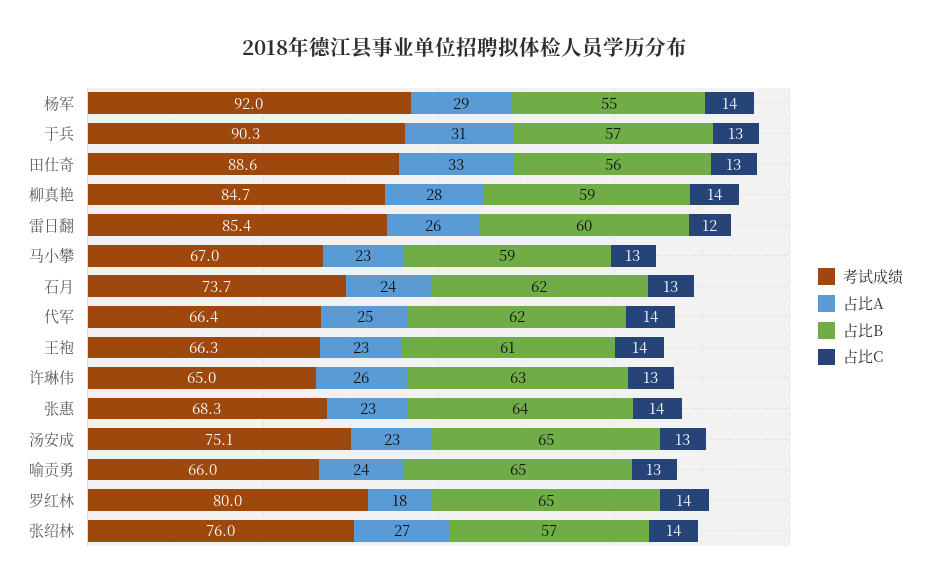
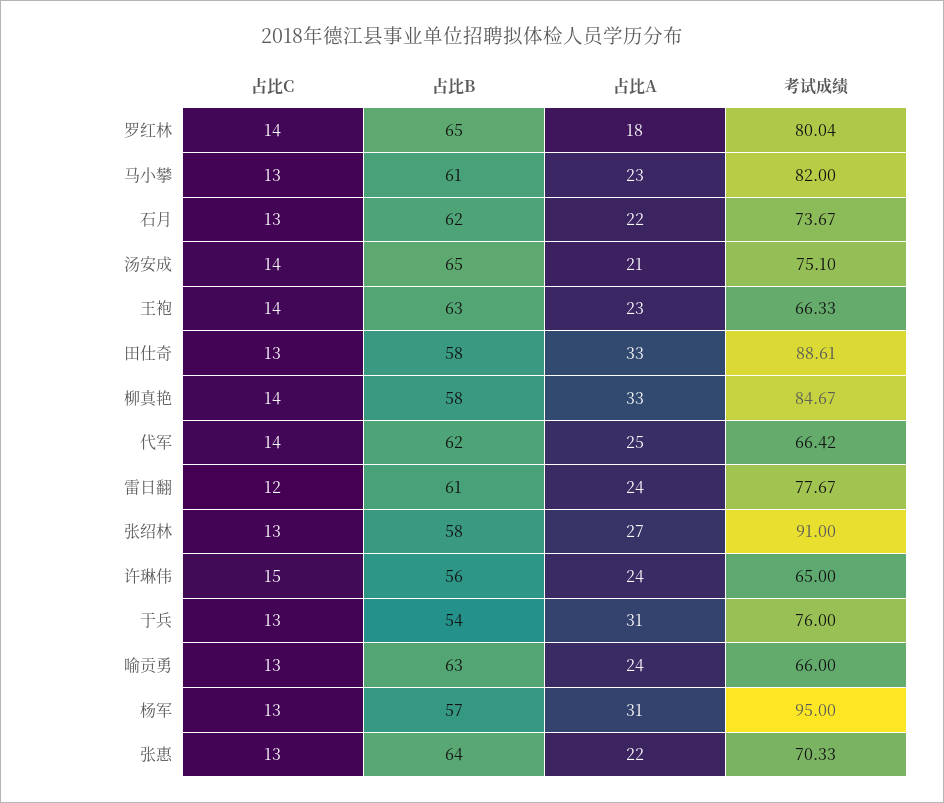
考试成绩, 杨军: 92 -> 95
占比A, 杨军: 29 -> 31
占比B, 杨军: 55 -> 57
占比C, 杨军: 14 -> 13
考试成绩, 于兵: 90.3 -> 76
占比B, 于兵: 57 -> 54
占比B, 田仕奇: 56 -> 58
占比A, 柳真艳: 28 -> 33
占比B, 柳真艳: 59 -> 58
考试成绩, 雷日翻: 85.4 -> 77.67
占比A, 雷日翻: 26 -> 24
占比B, 雷日翻: 60 -> 61
考试成绩, 马小攀: 67 -> 82
占比B, 马小攀: 59 -> 61
占比A, 石月: 24 -> 22
占比B, 王袍: 61 -> 63
占比A, 许琳伟: 26 -> 24
占比B, 许琳伟: 63 -> 56
占比C, 许琳伟: 13 -> 15
考试成绩, 张惠: 68.3 -> 70.33
占比A, 张惠: 23 -> 22
占比C, 张惠: 14 -> 13
占比A, 汤安成: 23 -> 21
占比C, 汤安成: 13 -> 14
占比B, 喻贡勇: 65 -> 63
考试成绩, 张绍林: 76 -> 91
占比B, 张绍林: 57 -> 58
占比C, 张绍林: 14 -> 13

